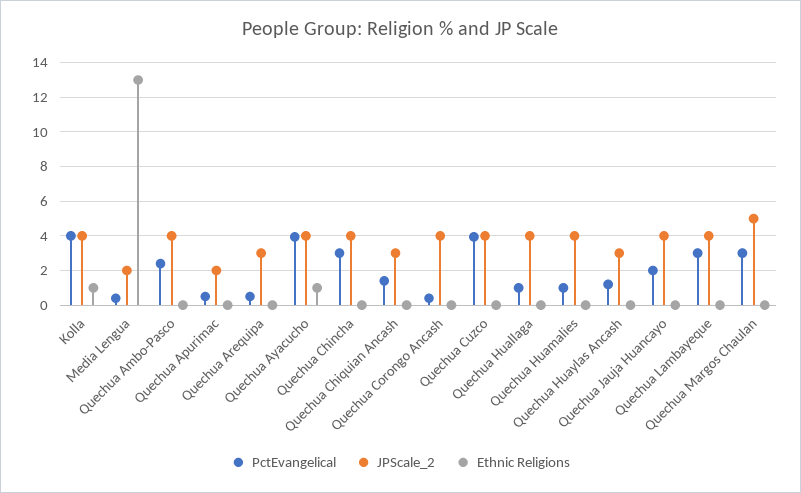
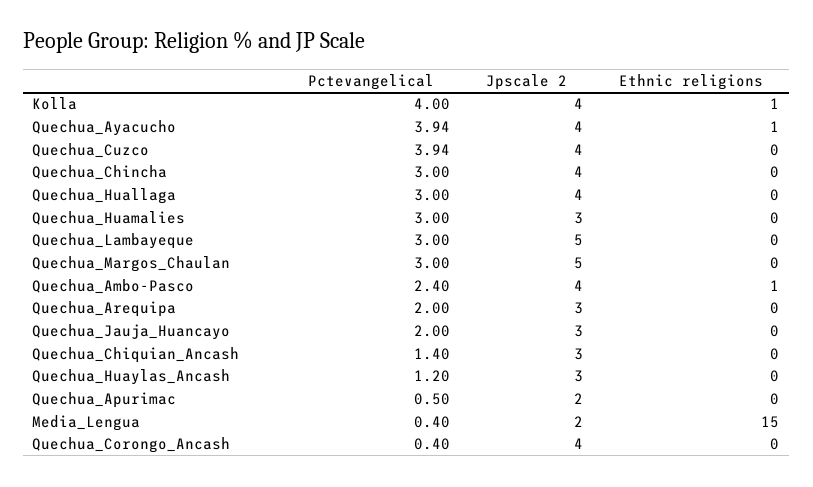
Ethnic Religions, Media Lengua: 13 -> 15
Ethnic Religions, Quechua Ambo-Pasco: 0 -> 1
PctEvangelical, Quechua Arequipa: 0.5 -> 2
PctEvangelical, Quechua Huallaga: 1 -> 3
PctEvangelical, Quechua Huamalies: 1 -> 3
JPScale_2, Quechua Huamalies: 4 -> 3
JPScale_2, Quechua Jauja Huancayo: 4 -> 3
JPScale_2, Quechua Lambayeque: 4 -> 5

